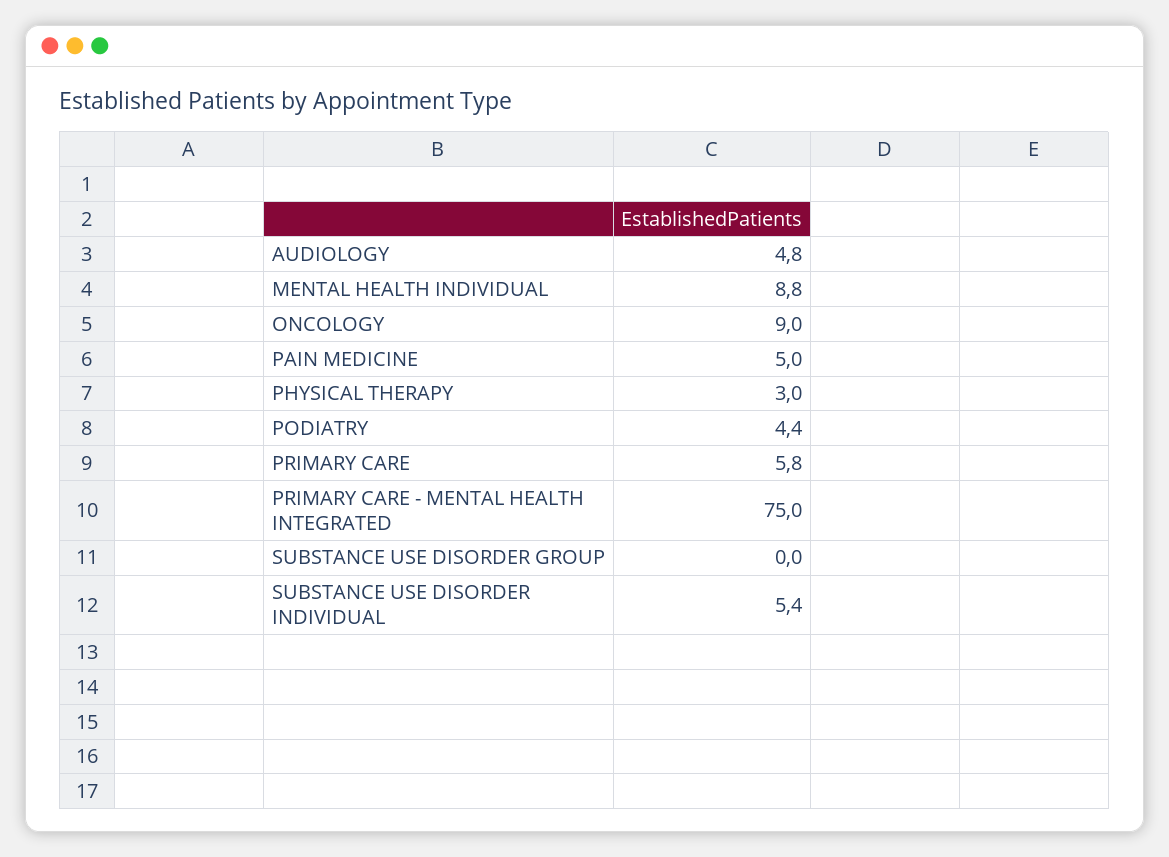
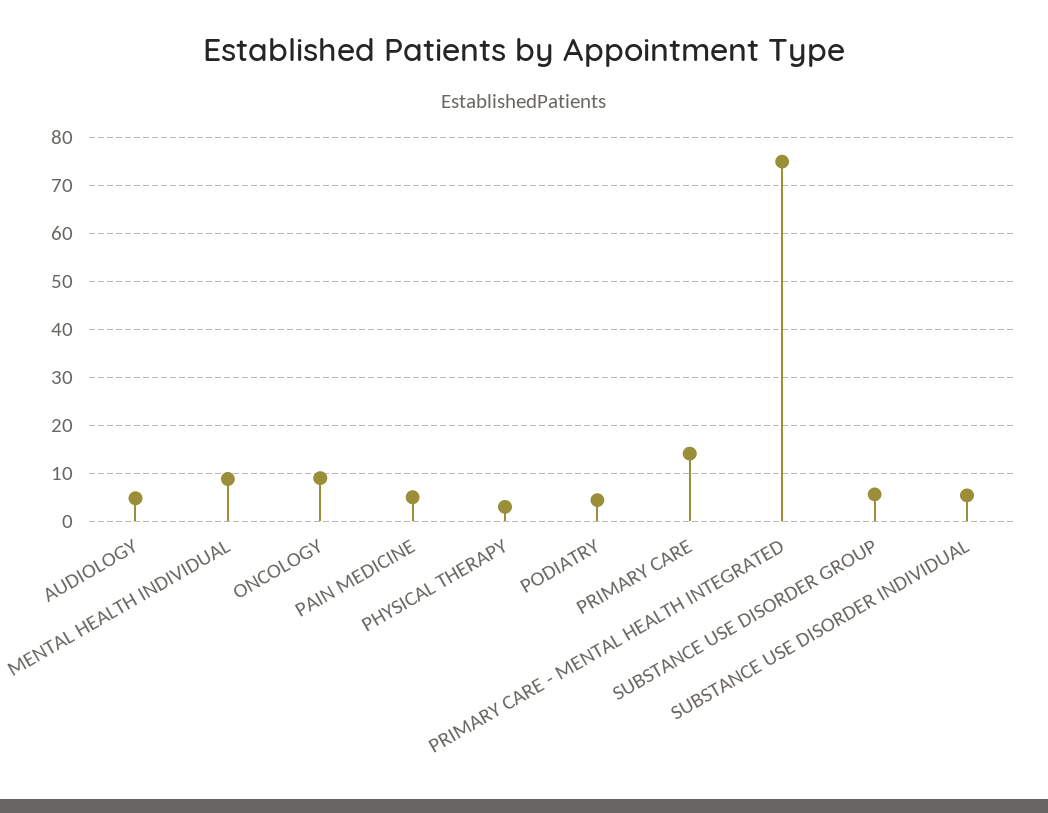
PRIMARY CARE: 5.8 -> 14
SUBSTANCE USE DISORDER GROUP: 0 -> 6

